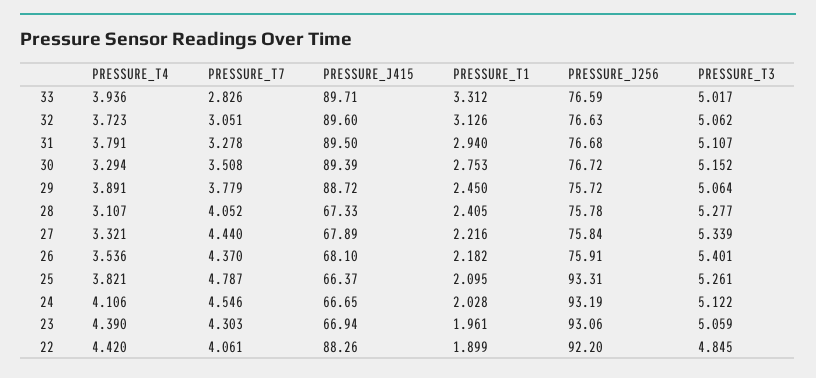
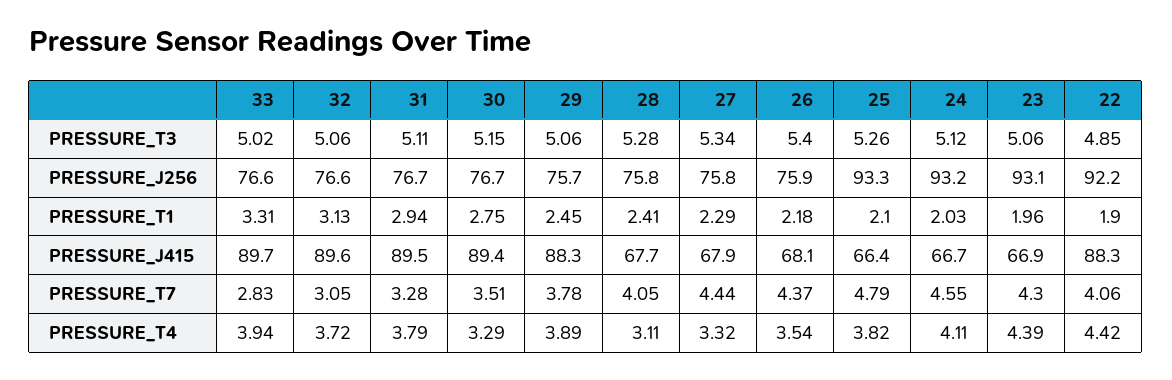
PRESSURE_J415, 29: 88.72 -> 88.3
PRESSURE_J415, 28: 67.33 -> 67.7
PRESSURE_T1, 27: 2.216 -> 2.29

